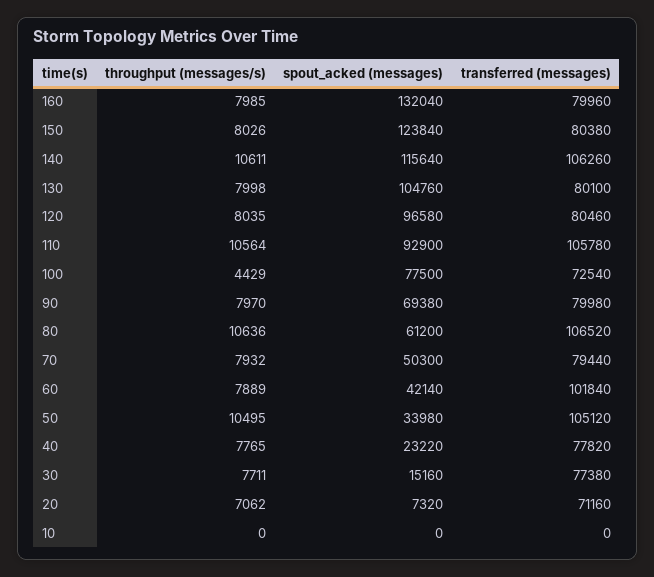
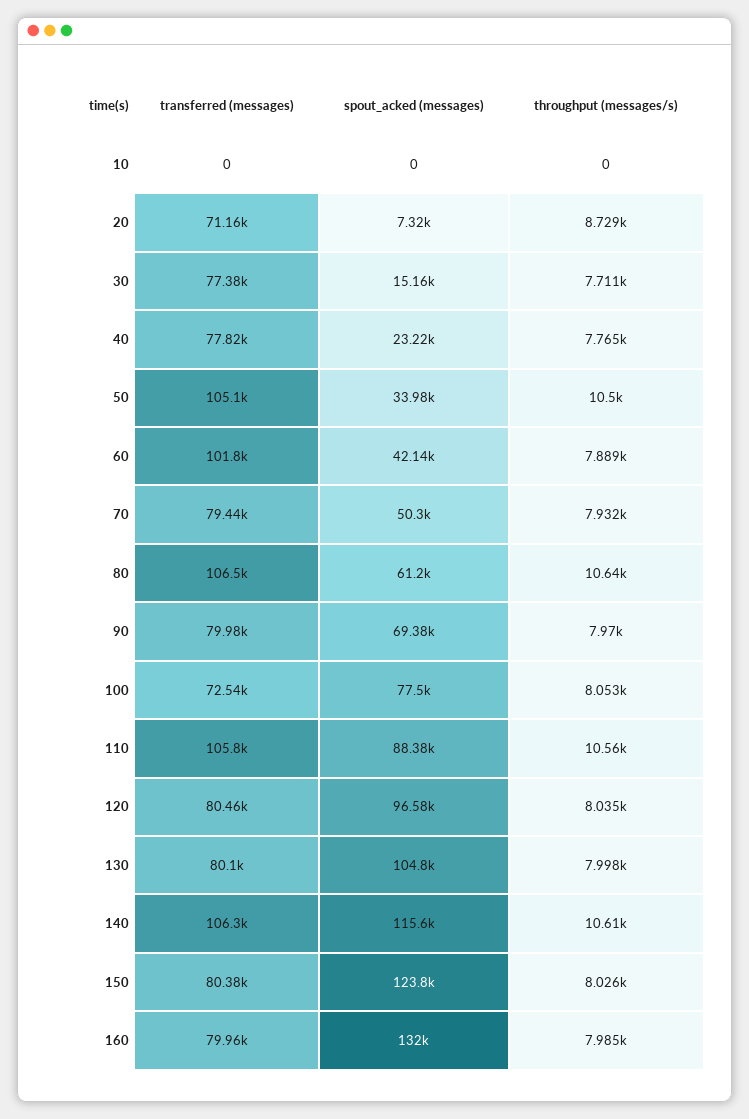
spout_acked (messages), 110: 92900 -> 88380
throughput (messages/s), 100: 4429 -> 8053
throughput (messages/s), 20: 7062 -> 8729

